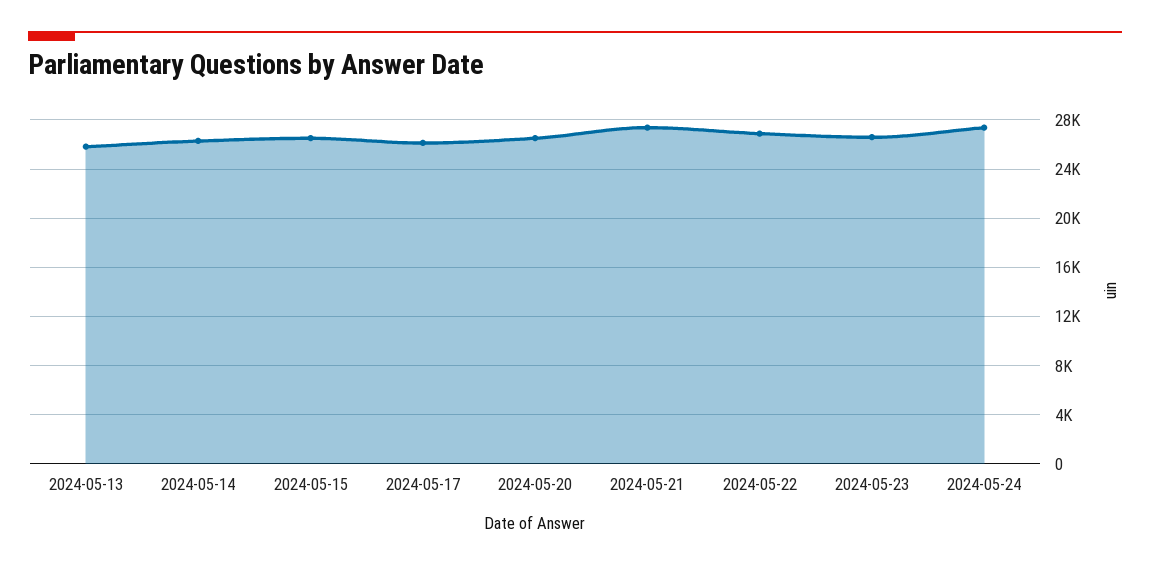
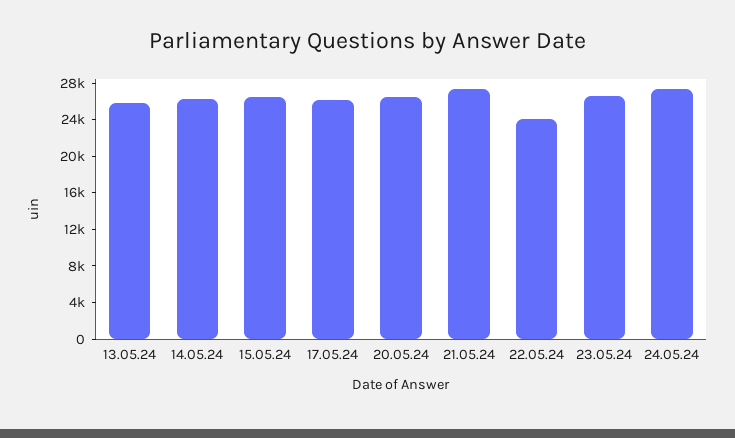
2024-05-22: 27000 -> 24000

